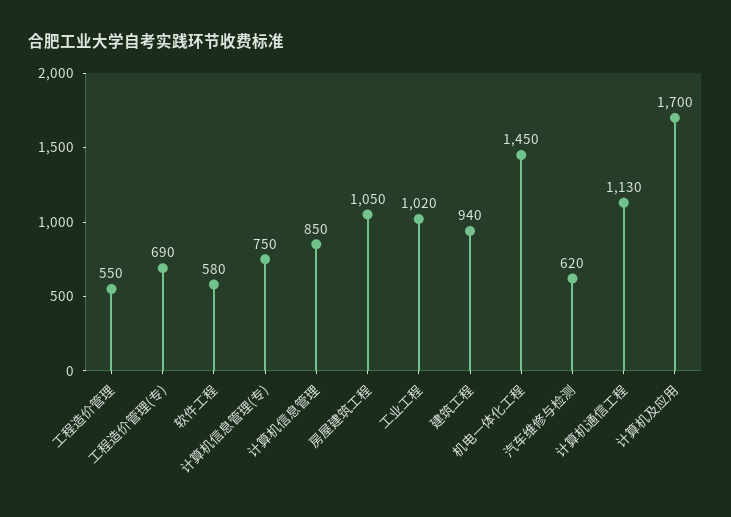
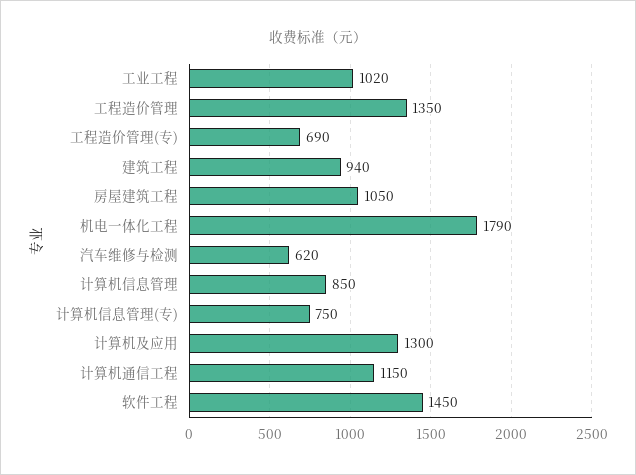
工程造价管理: 550 -> 1350
软件工程: 580 -> 1450
机电一体化工程: 1450 -> 1790
计算机通信工程: 1130 -> 1150
计算机及应用: 1700 -> 1300

